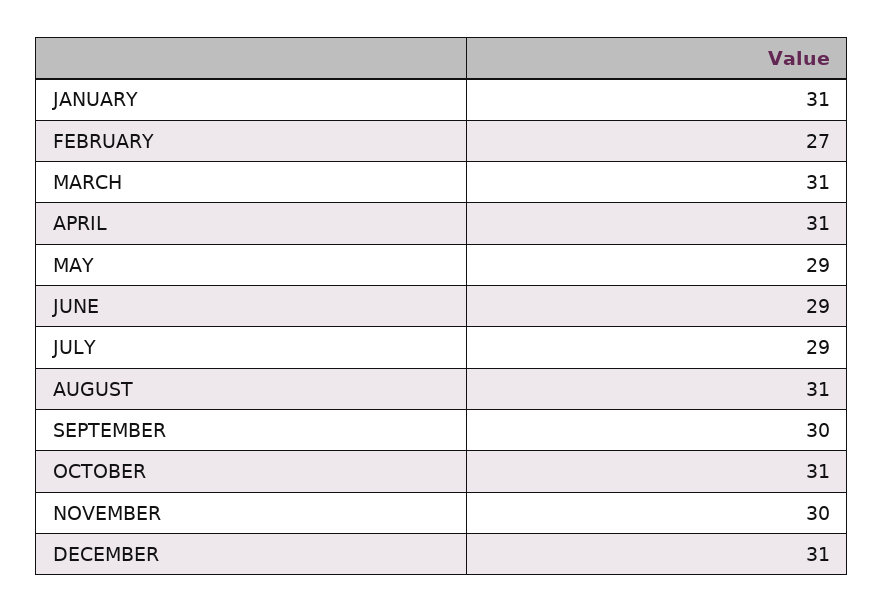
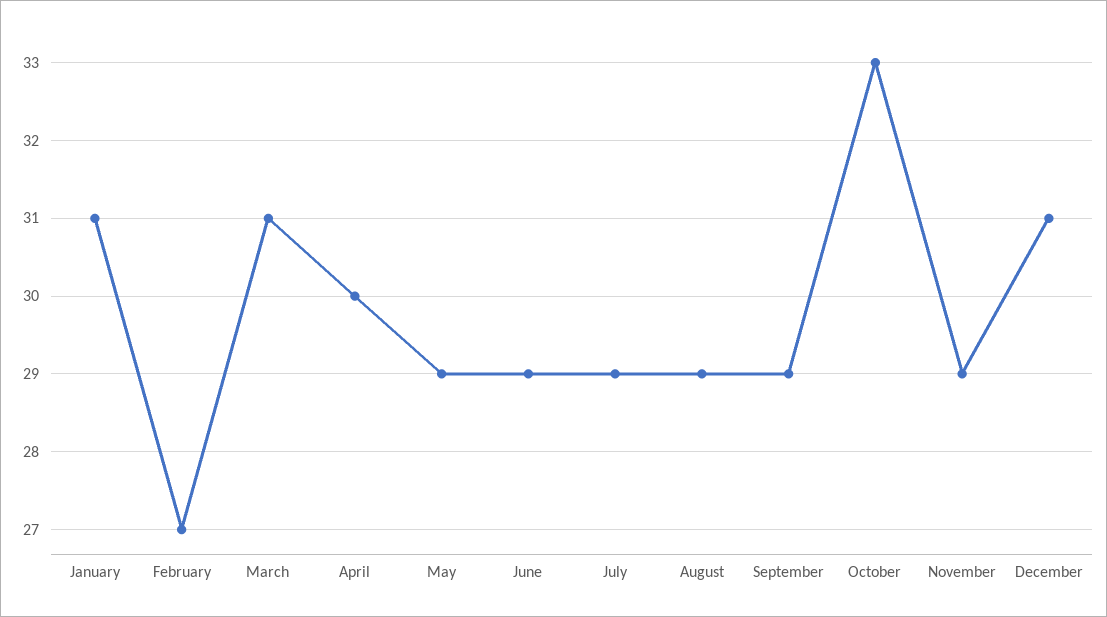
APRIL: 31 -> 30
AUGUST: 31 -> 29
SEPTEMBER: 30 -> 29
OCTOBER: 31 -> 33
NOVEMBER: 30 -> 29

